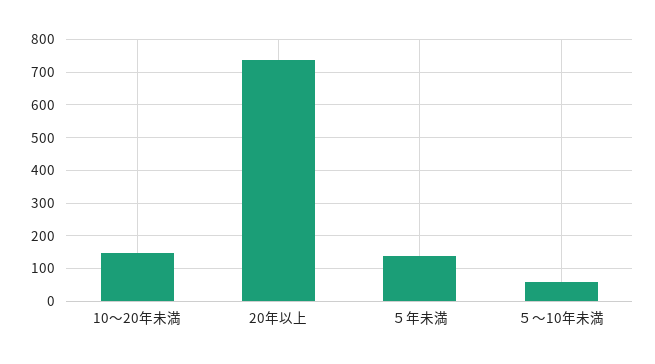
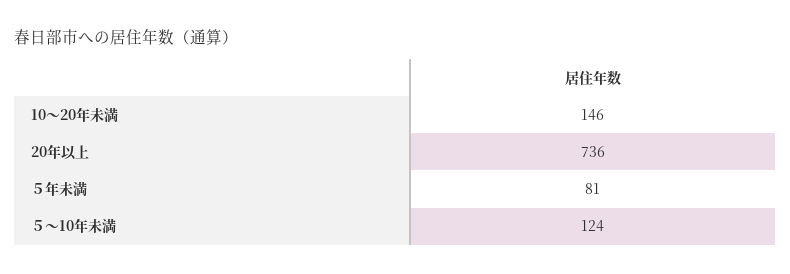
５年未満: 140 -> 81
５～10年未満: 60 -> 124

